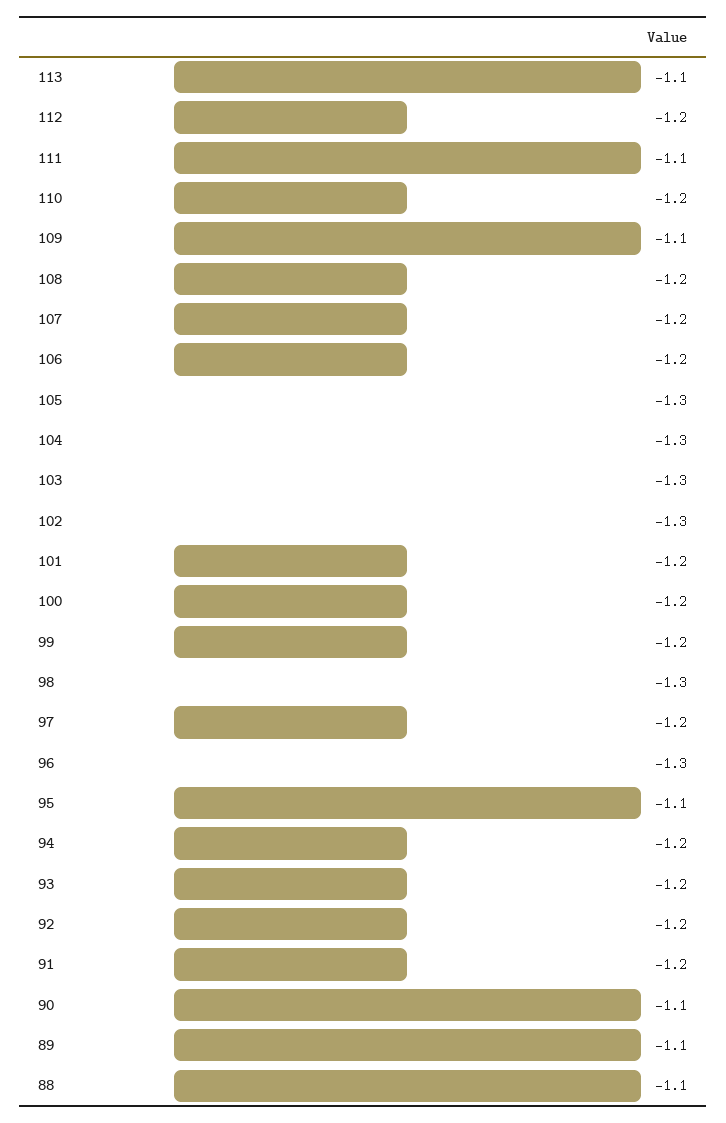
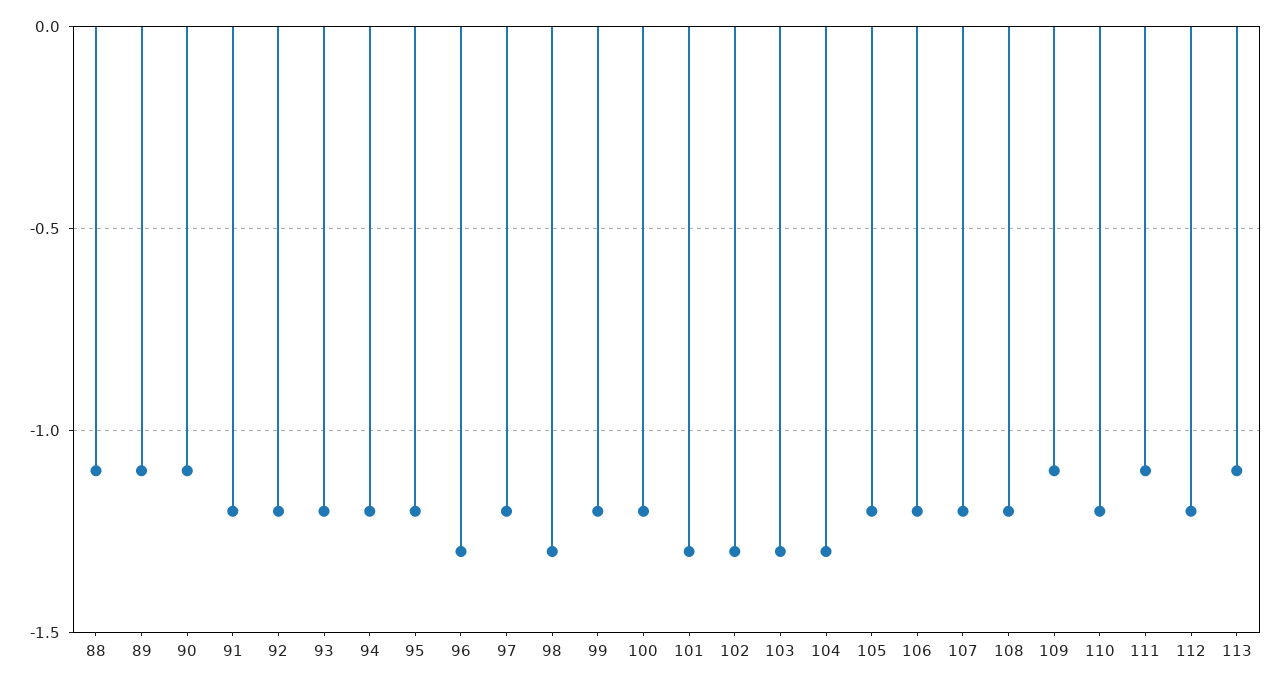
105: -1.3 -> -1.2
101: -1.2 -> -1.3
95: -1.1 -> -1.2

